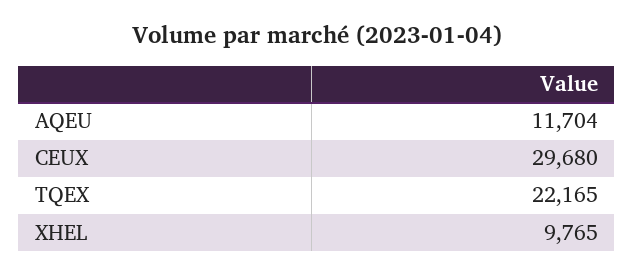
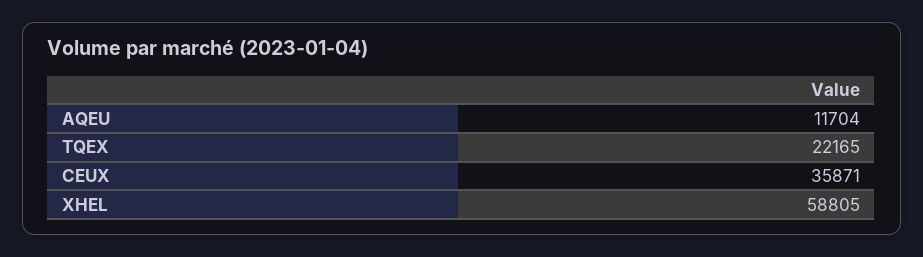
CEUX: 29680 -> 35871
XHEL: 9765 -> 58805

